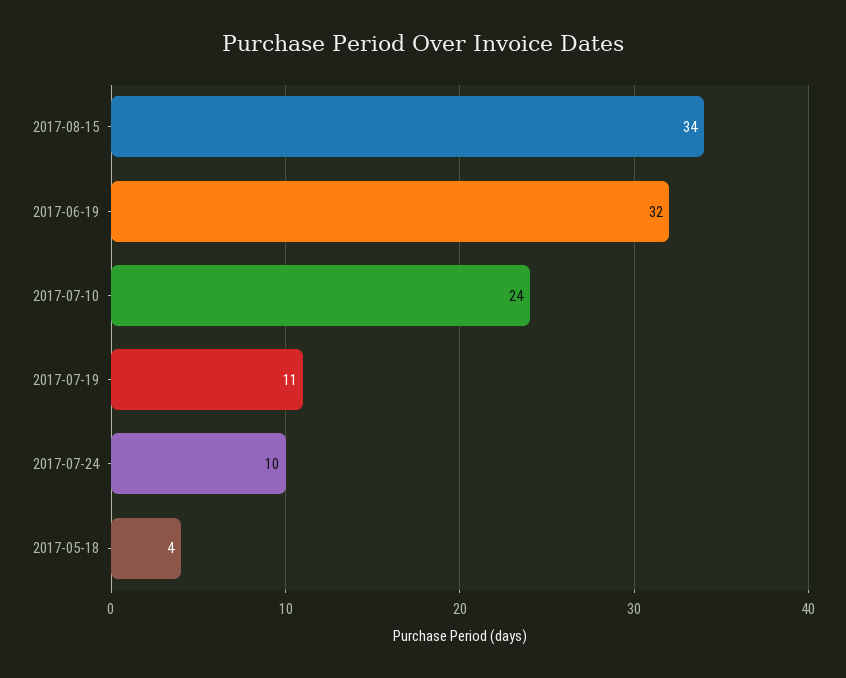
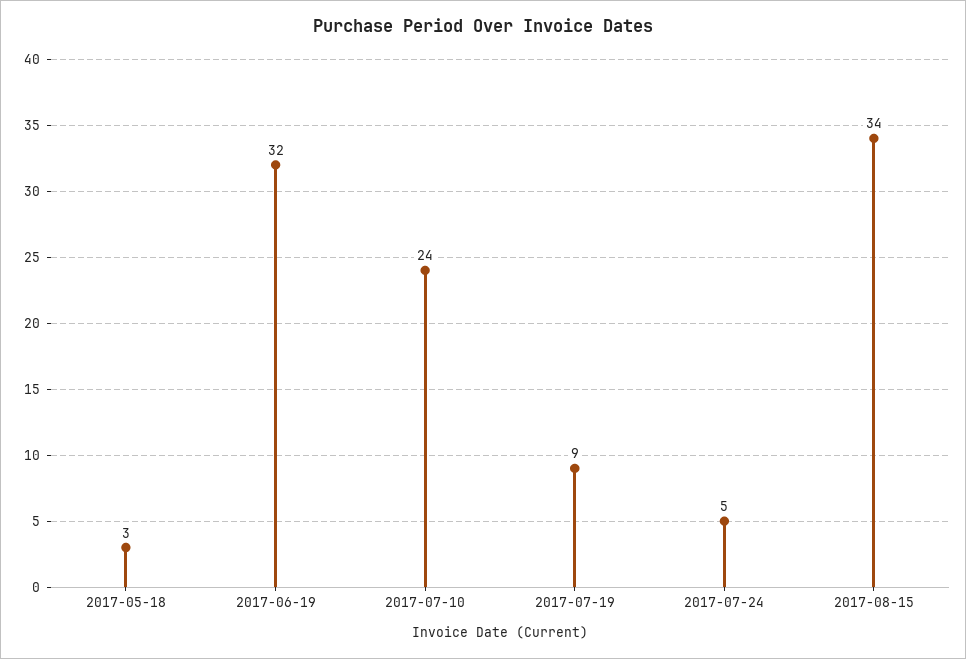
2017-07-19: 11 -> 9
2017-07-24: 10 -> 5
2017-05-18: 4 -> 3

